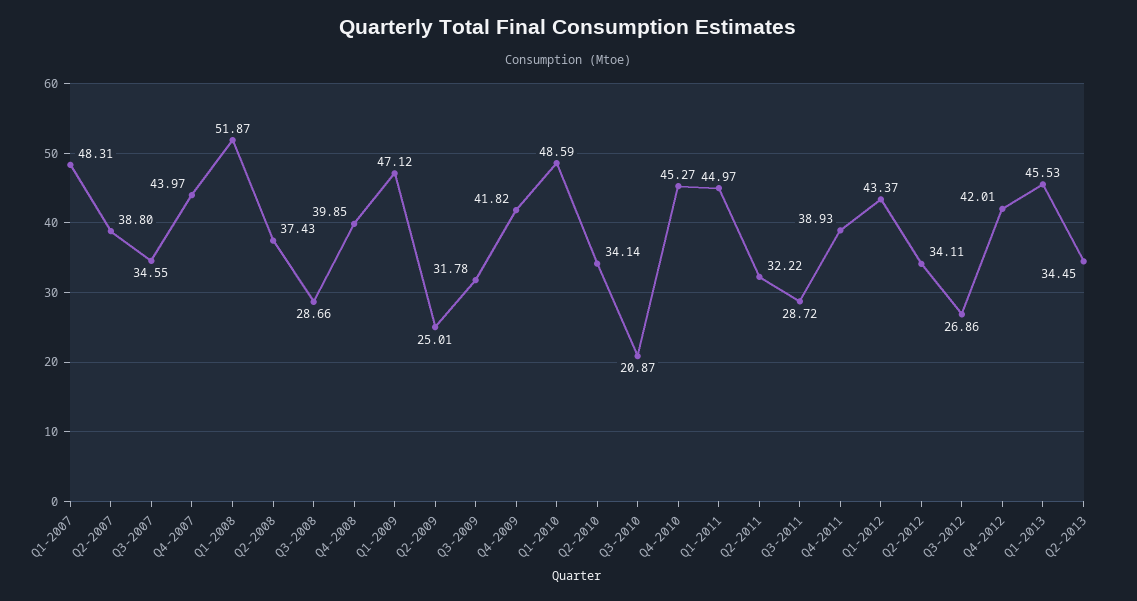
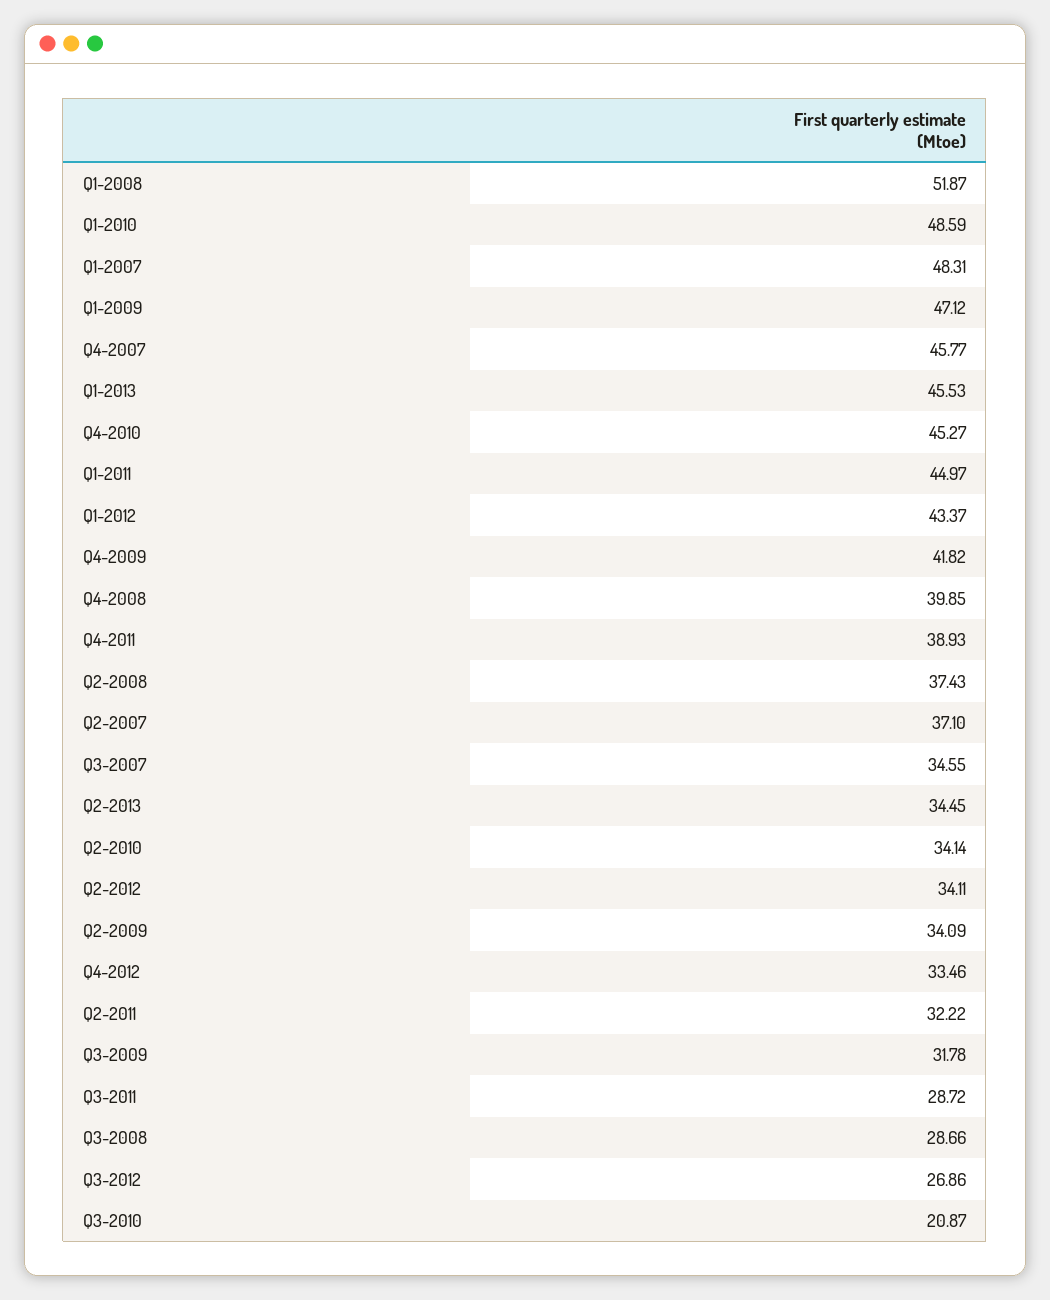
Q2-2007: 38.8 -> 37.1
Q4-2007: 43.97 -> 45.77
Q2-2009: 25.01 -> 34.09
Q4-2012: 42.01 -> 33.46

